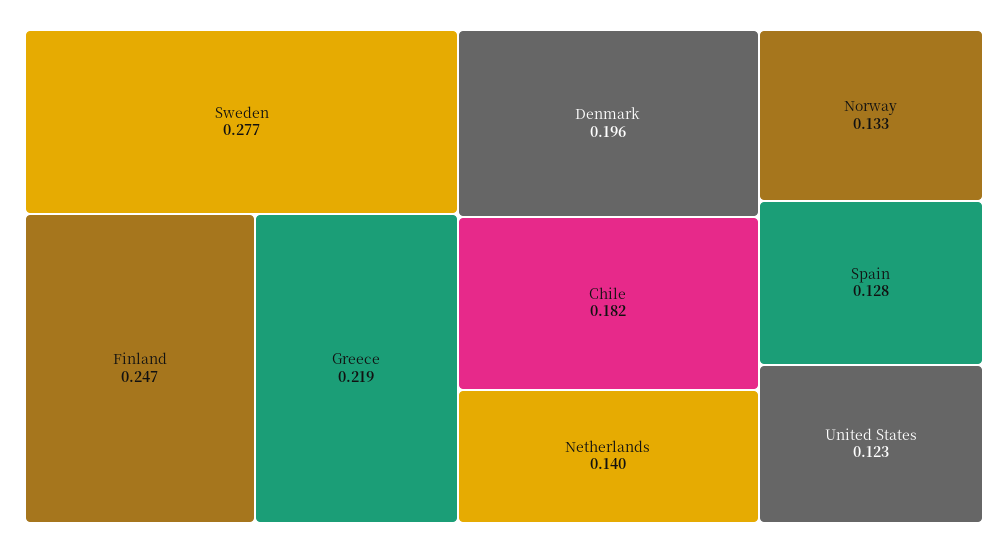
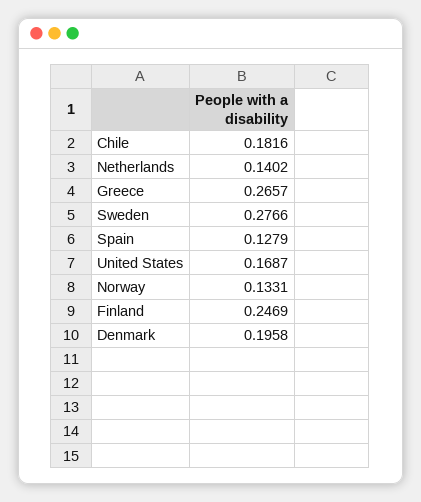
Greece: 0.219 -> 0.2657
United States: 0.123 -> 0.1687

